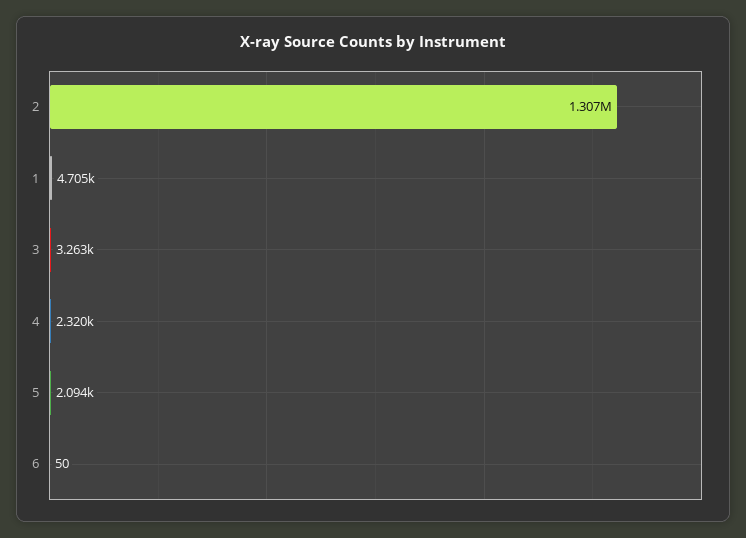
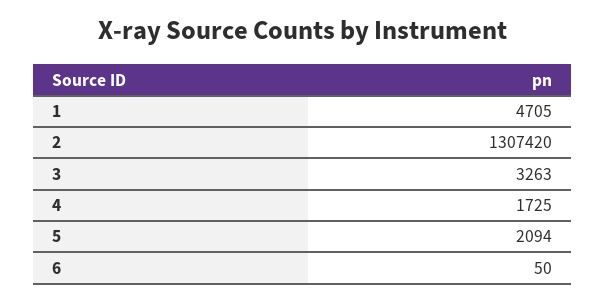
4: 2320 -> 1725

